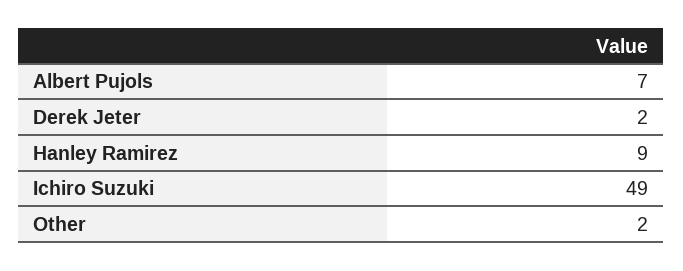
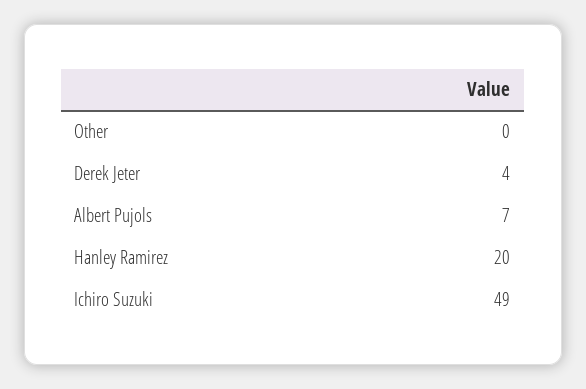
Derek Jeter: 2 -> 4
Hanley Ramirez: 9 -> 20
Other: 2 -> 0

